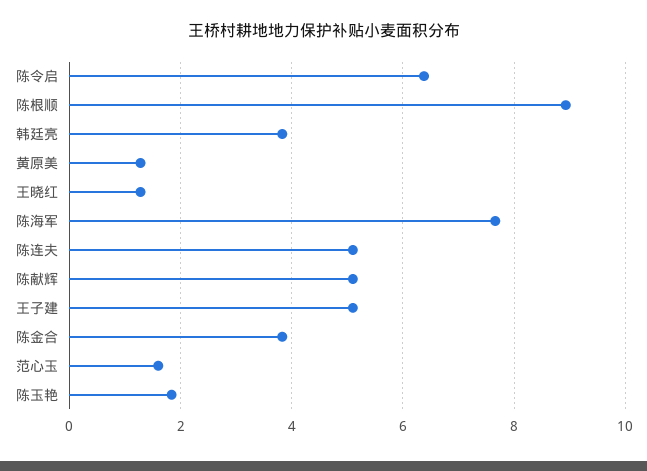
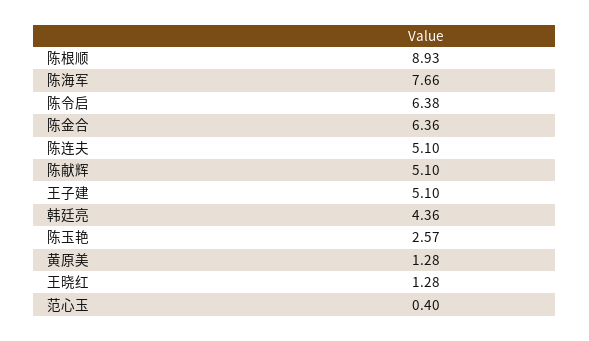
韩廷亮: 3.8 -> 4.36
陈金合: 3.8 -> 6.36
范心玉: 1.6 -> 0.4
陈玉艳: 1.8 -> 2.57

